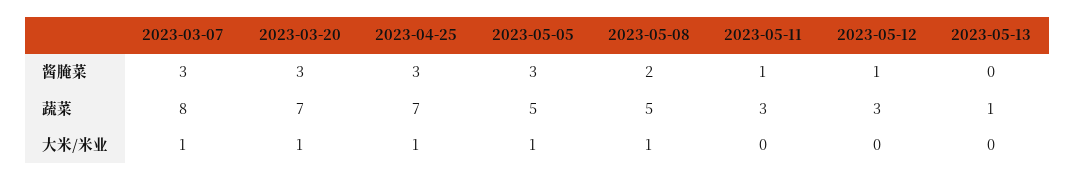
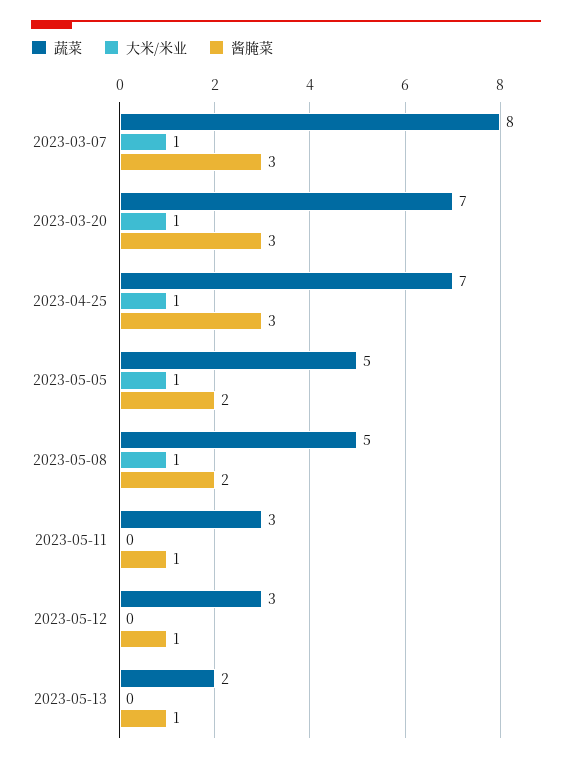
酱腌菜, 2023-05-05: 3 -> 2
酱腌菜, 2023-05-13: 0 -> 1
蔬菜, 2023-05-13: 1 -> 2

